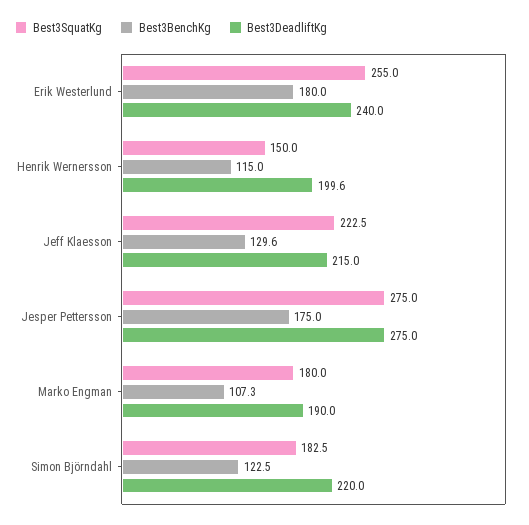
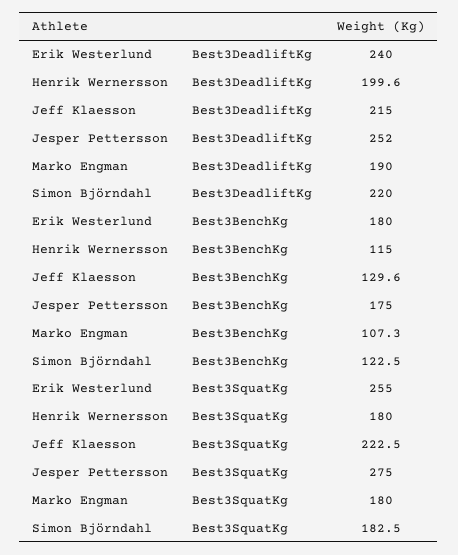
Best3SquatKg, Henrik Wernersson: 150 -> 180
Best3DeadliftKg, Jesper Pettersson: 275 -> 252

